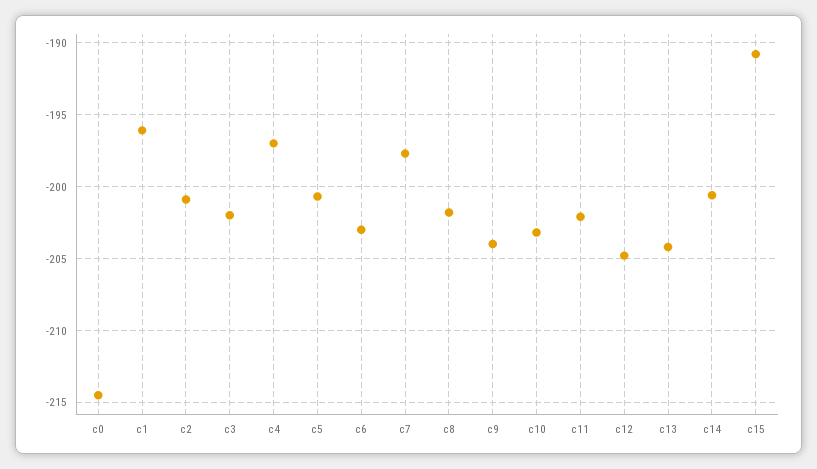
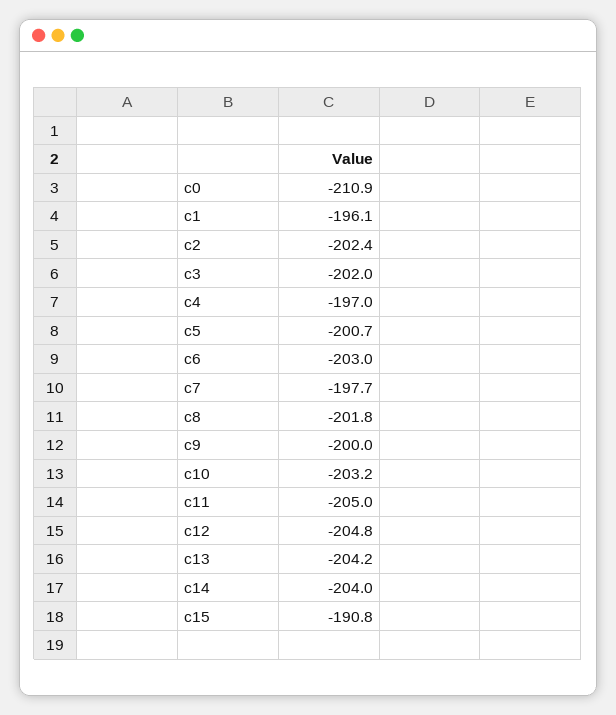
c0: -214.5 -> -210.9
c2: -201 -> -202.4
c9: -204 -> -200
c11: -202 -> -205
c14: -200.5 -> -204

